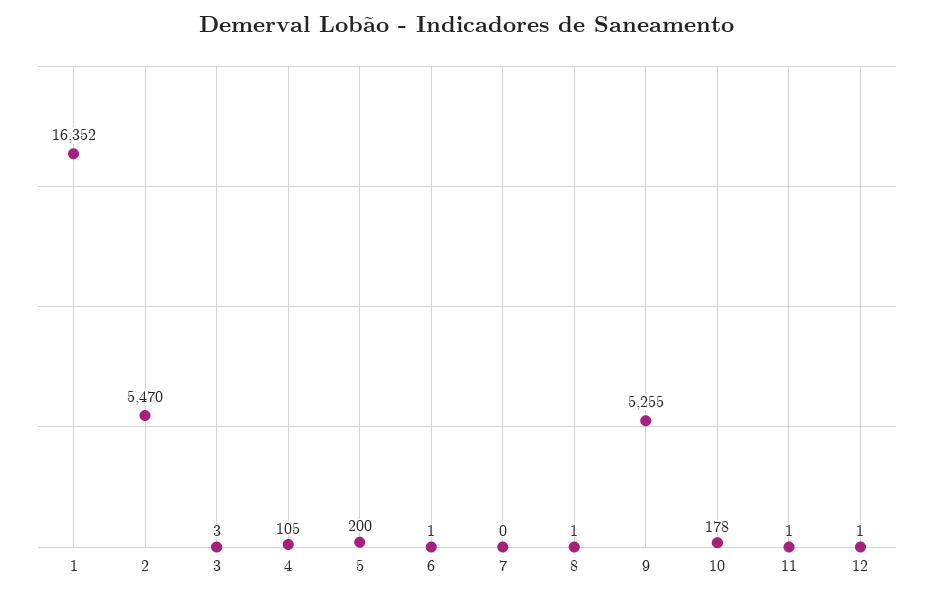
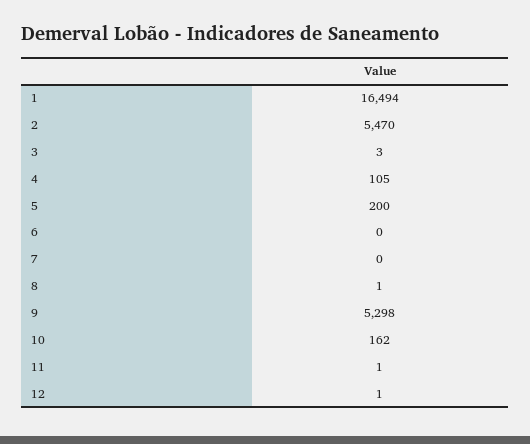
1: 16352 -> 16494
6: 1 -> 0
9: 5255 -> 5298
10: 178 -> 162

